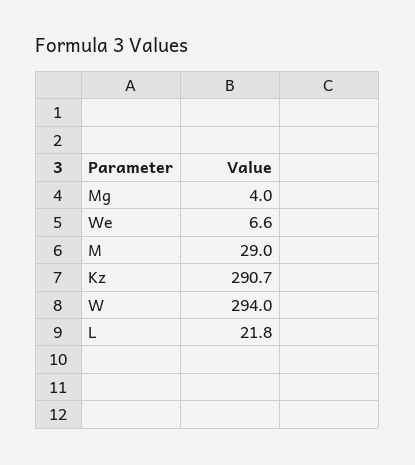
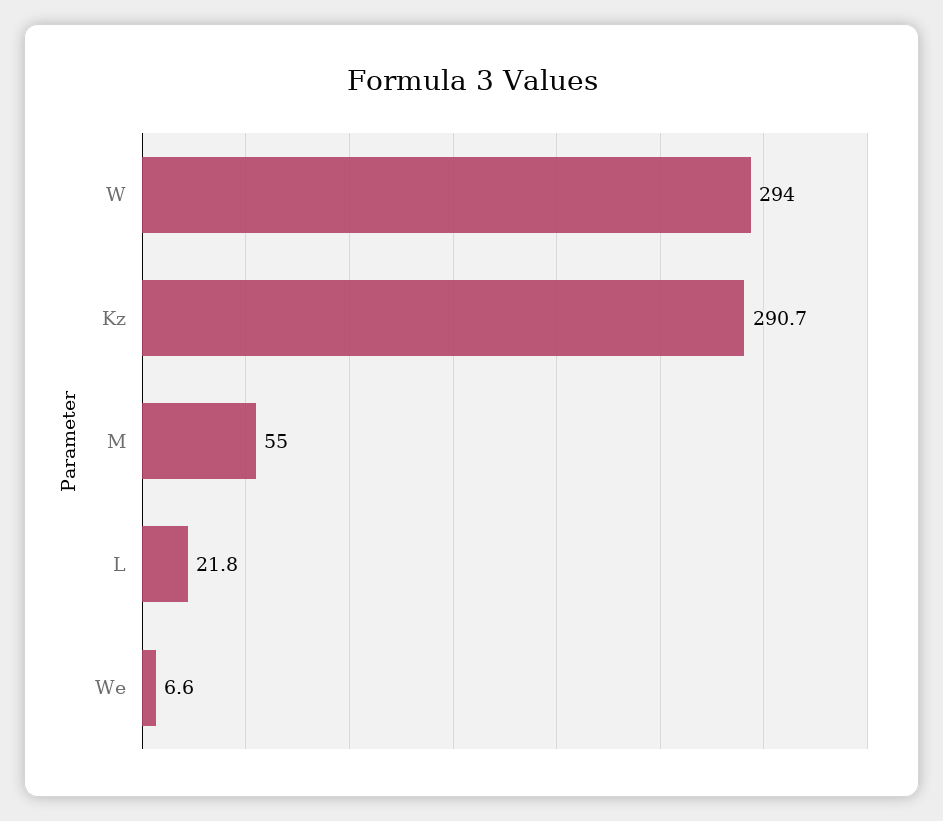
Mg: 4 -> none
M: 29 -> 55

